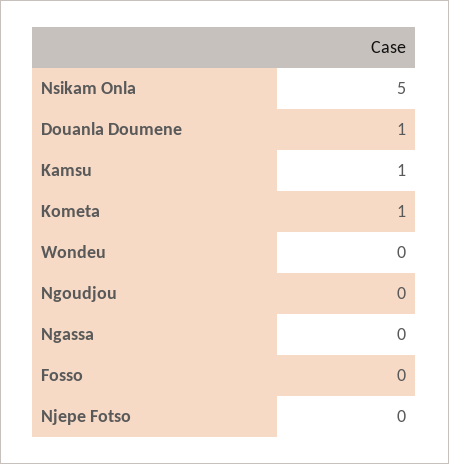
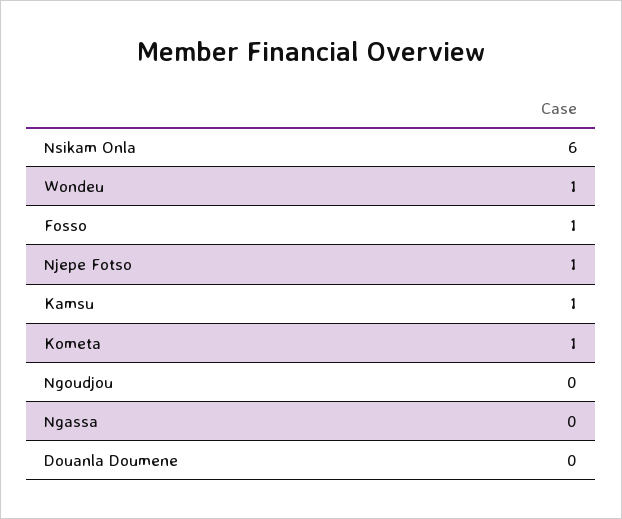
Nsikam Onla: 5 -> 6
Douanla Doumene: 1 -> 0
Wondeu: 0 -> 1
Fosso: 0 -> 1
Njepe Fotso: 0 -> 1

